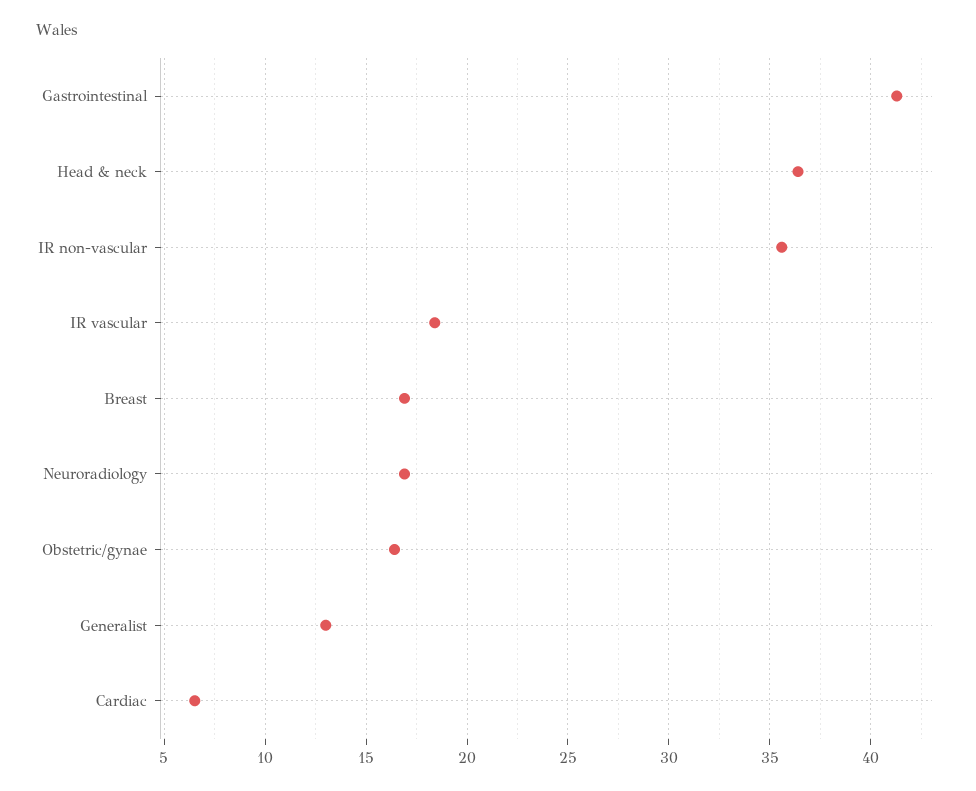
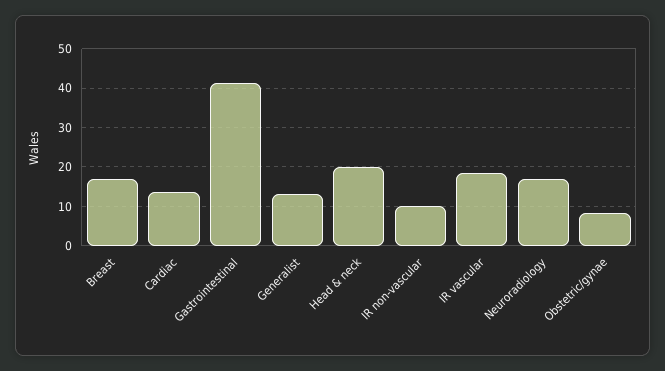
Head & neck: 36.5 -> 20
IR non-vascular: 35.5 -> 10
Obstetric/gynae: 16.5 -> 8
Cardiac: 6.5 -> 14

